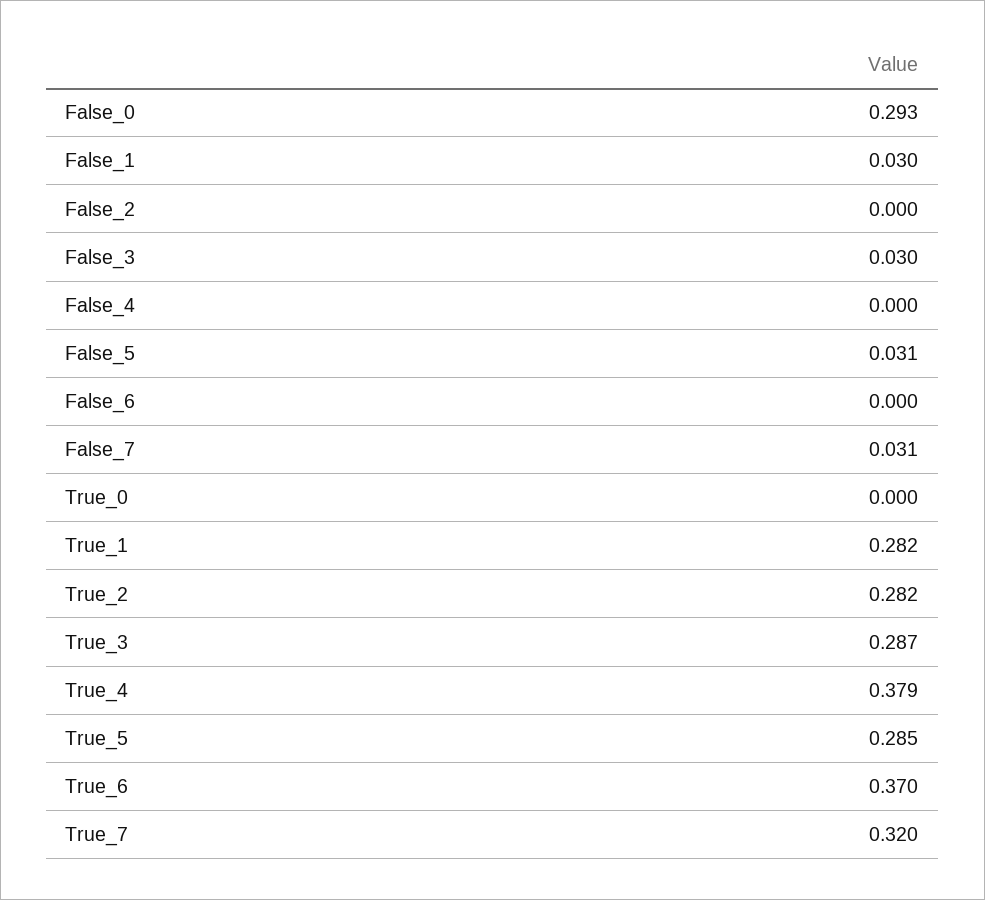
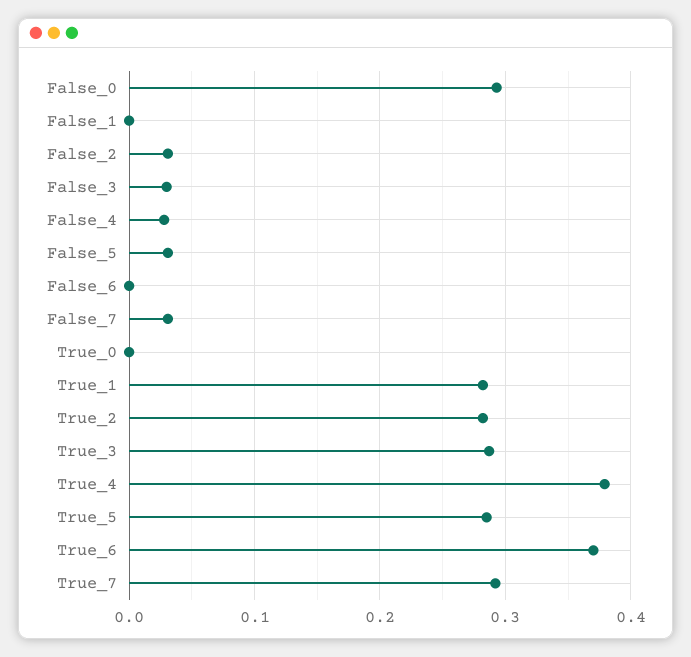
False_1: 0.03 -> 0
False_2: 0 -> 0.03
False_4: 0 -> 0.03
True_7: 0.32 -> 0.29

